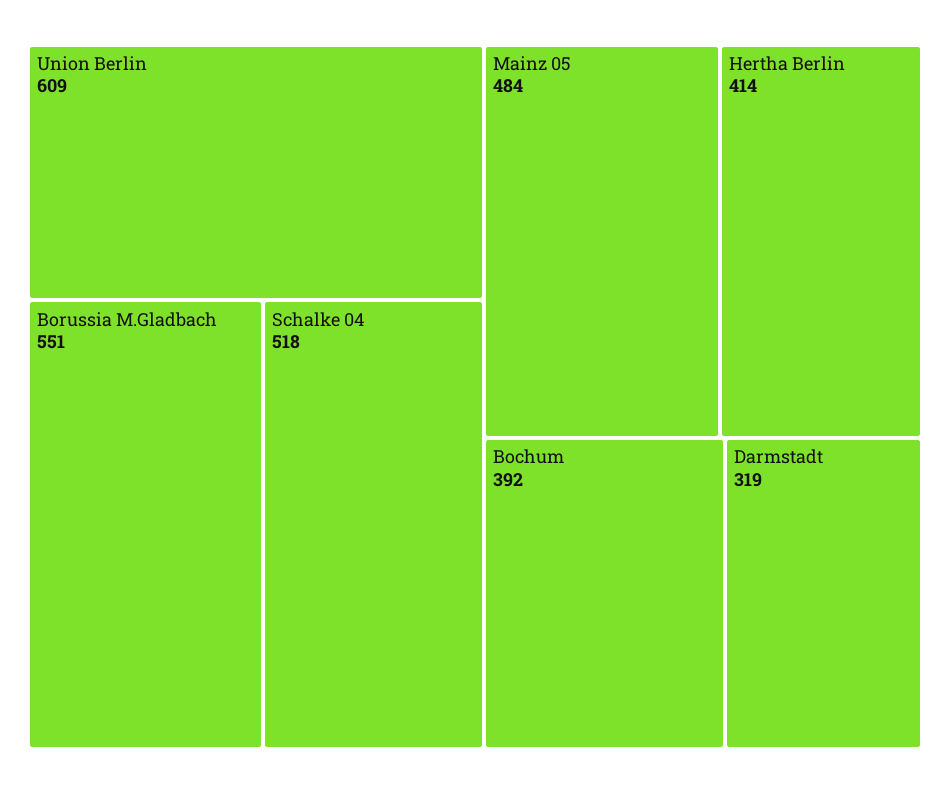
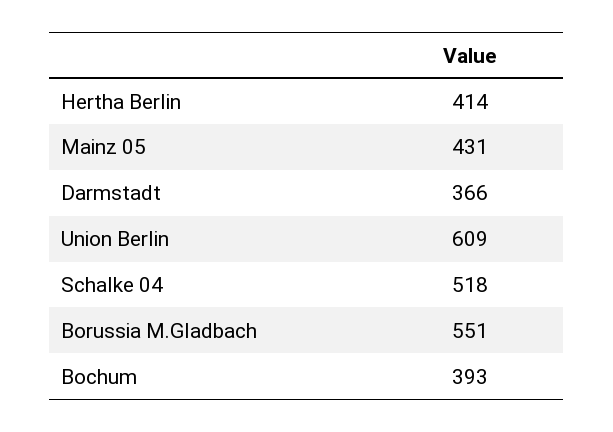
Mainz 05: 484 -> 431
Bochum: 392 -> 393
Darmstadt: 319 -> 366

